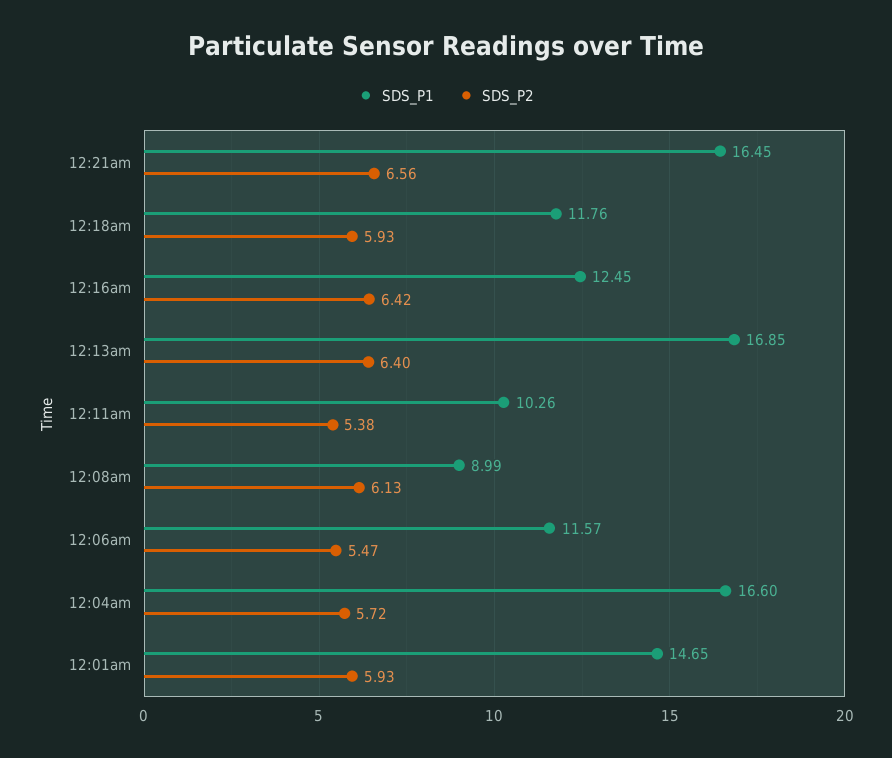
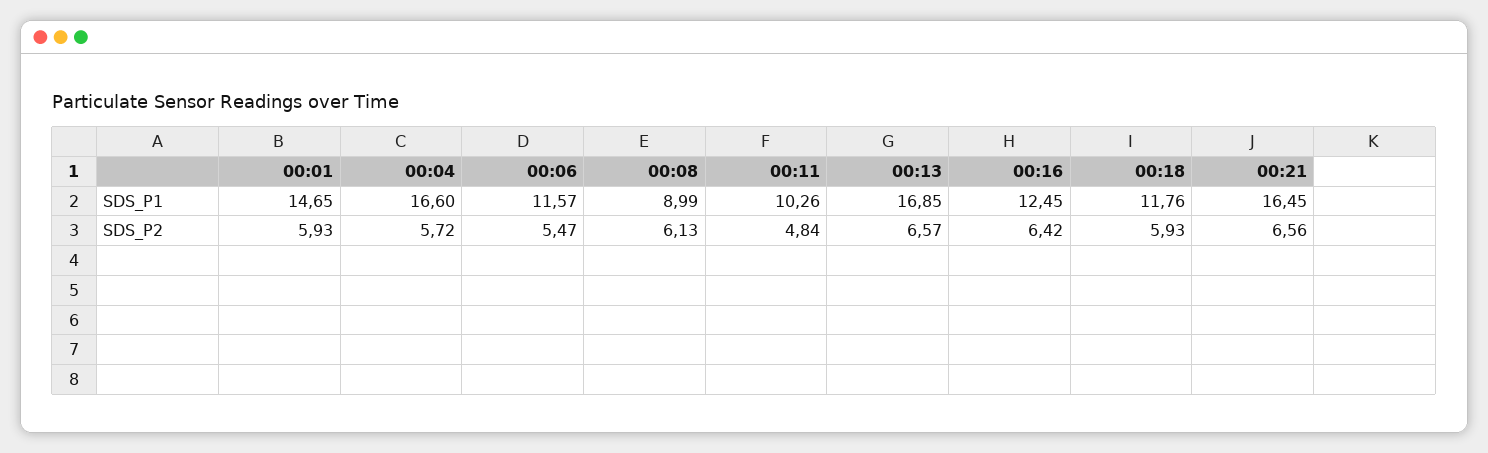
SDS_P2, 12:13am: 6.4 -> 6.57
SDS_P2, 12:11am: 5.38 -> 4.84

